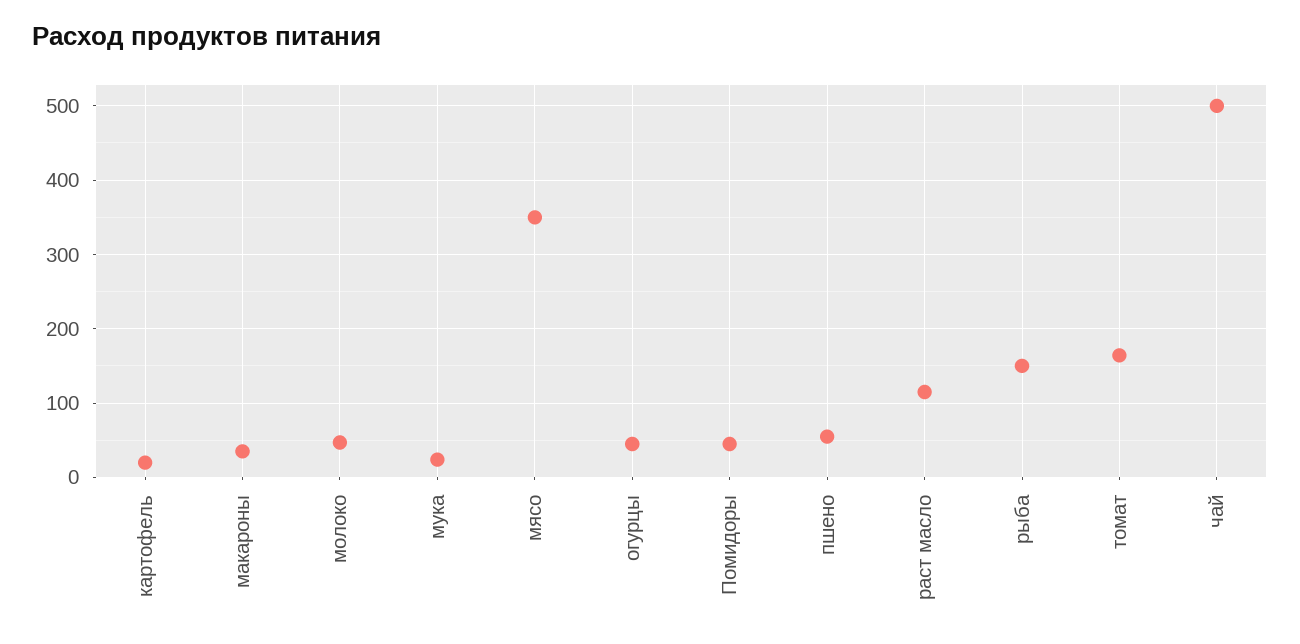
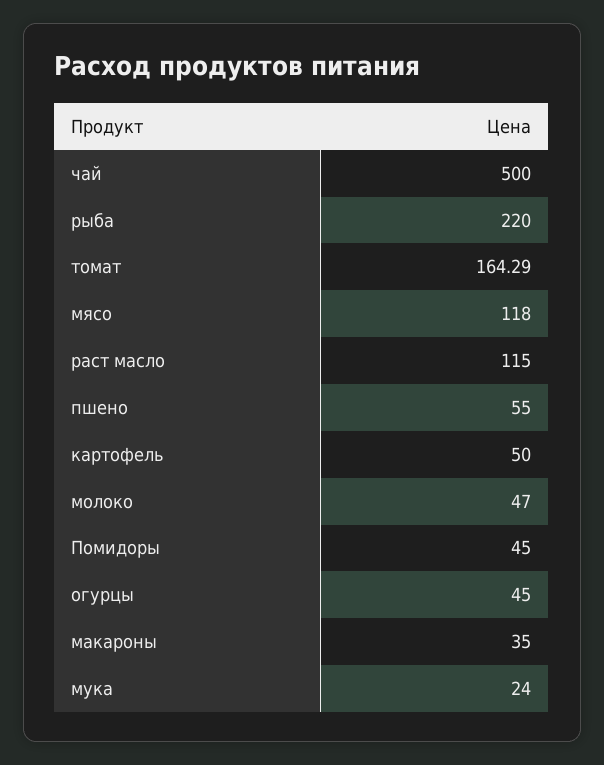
картофель: 20 -> 50
мясо: 350 -> 118
рыба: 150 -> 220

